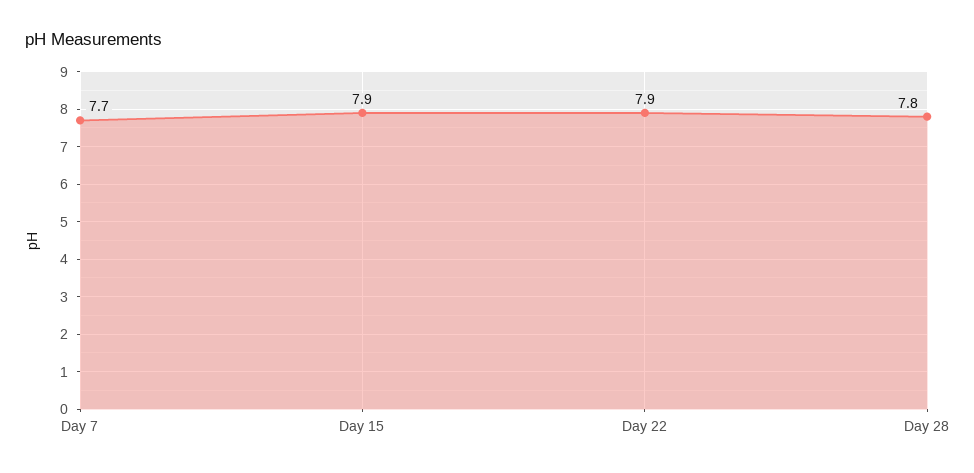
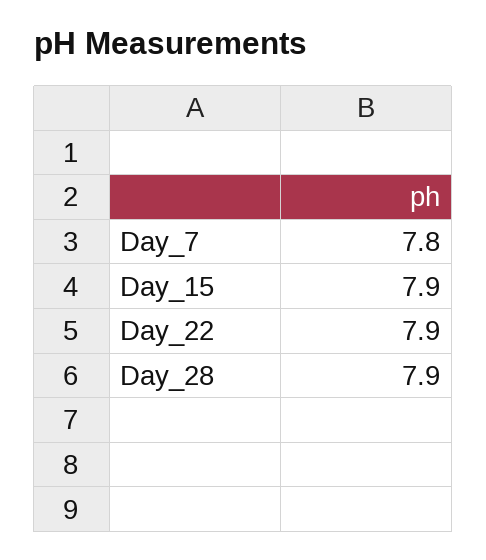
Day 7: 7.7 -> 7.8
Day 28: 7.8 -> 7.9

